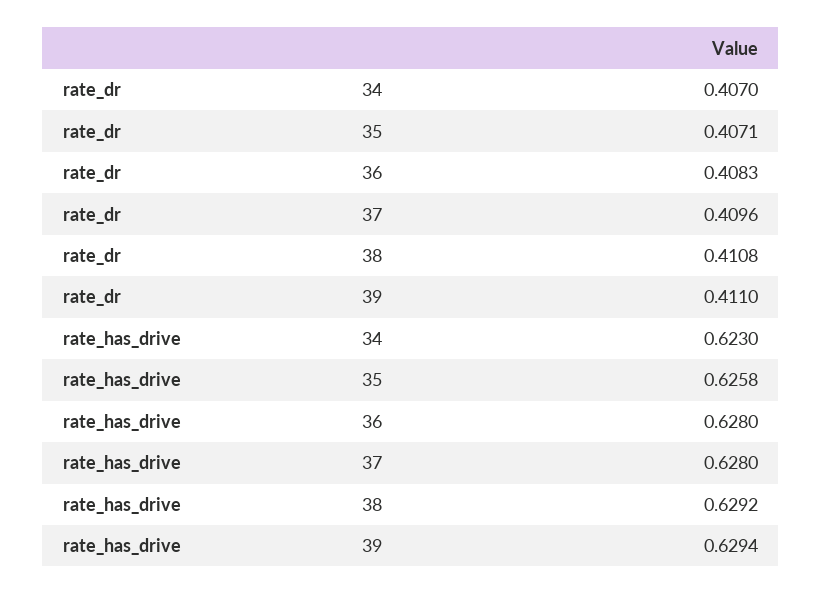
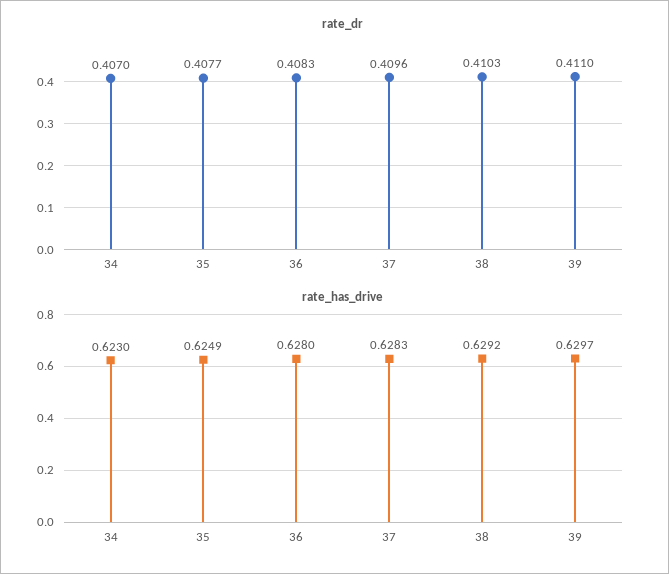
rate_dr, 35: 0.4071 -> 0.4077
rate_dr, 38: 0.4108 -> 0.4103
rate_has_drive, 35: 0.6258 -> 0.6249
rate_has_drive, 37: 0.628 -> 0.6283
rate_has_drive, 39: 0.6294 -> 0.6297

